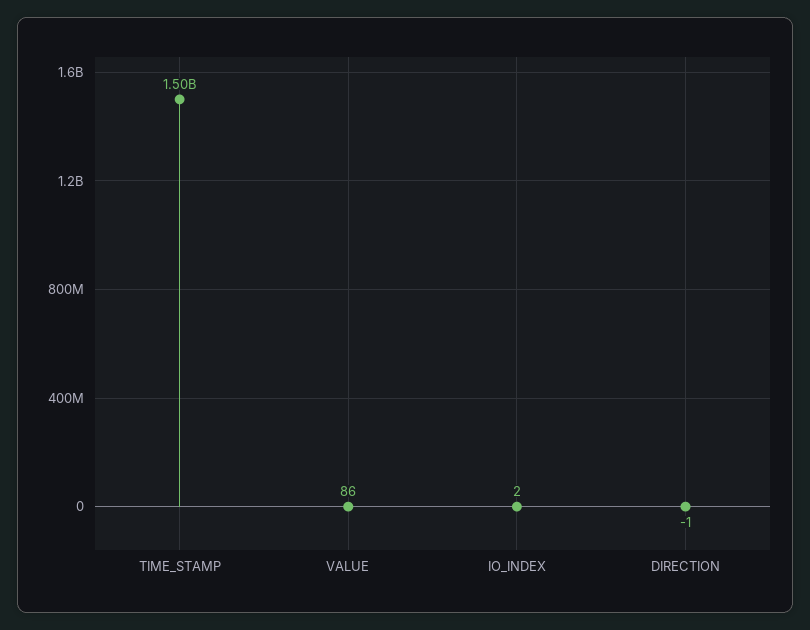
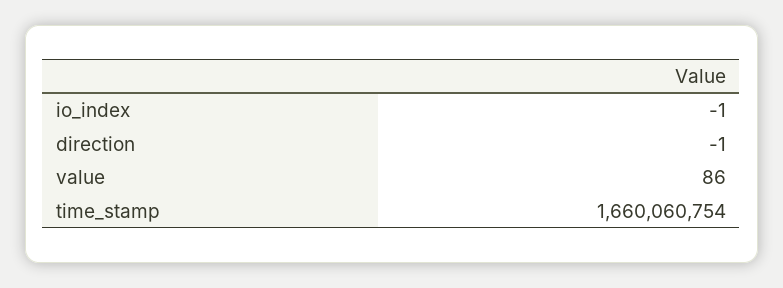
TIME_STAMP: 1500000000 -> 1660060754
IO_INDEX: 2 -> -1

